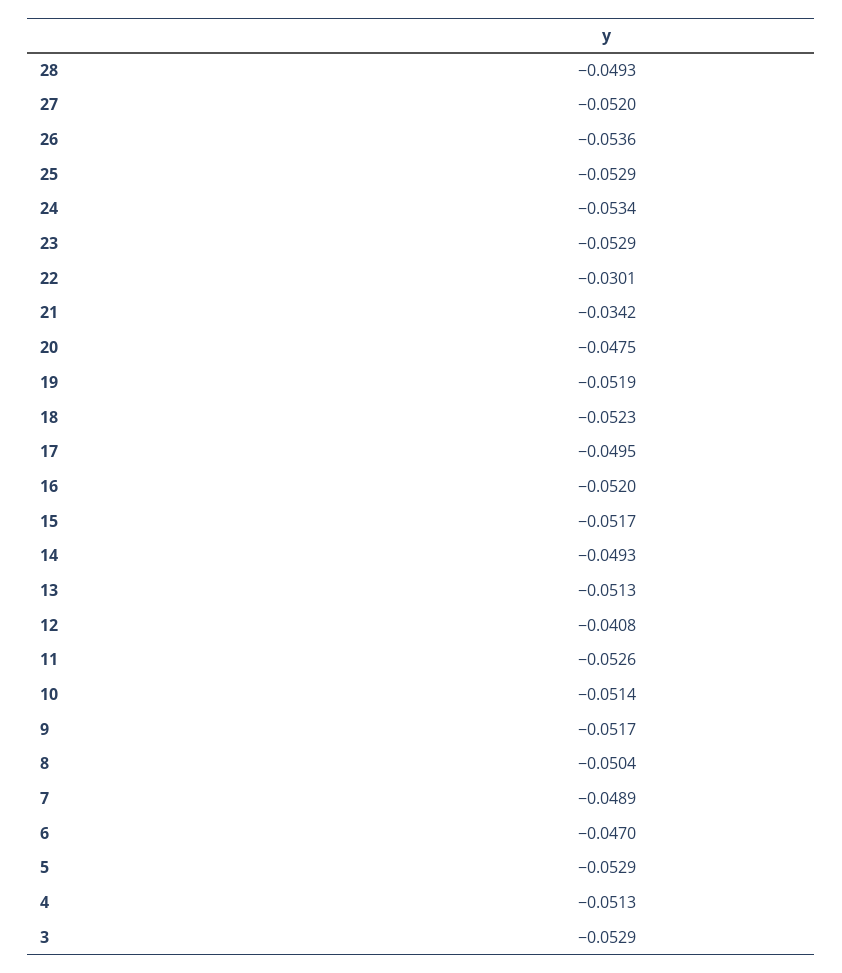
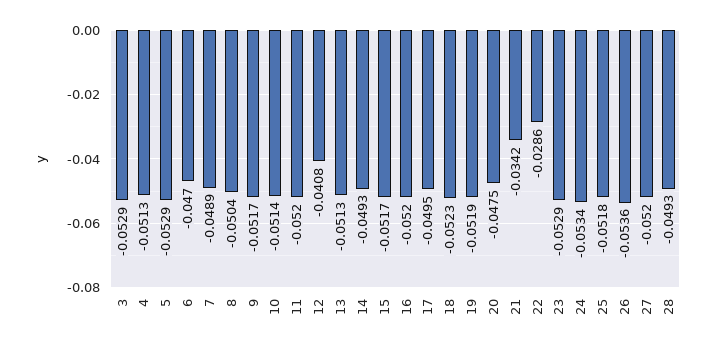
25: -0.0529 -> -0.0518
22: -0.0301 -> -0.0286
11: -0.0526 -> -0.052

